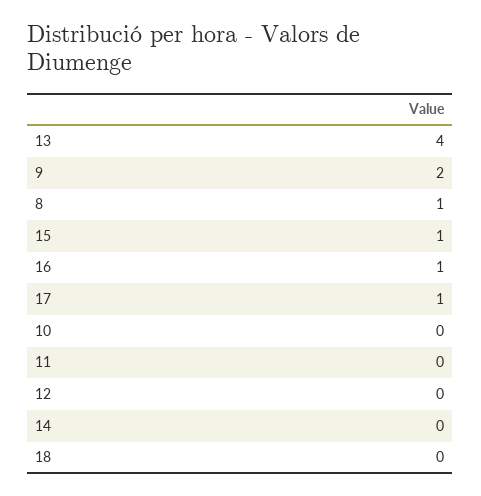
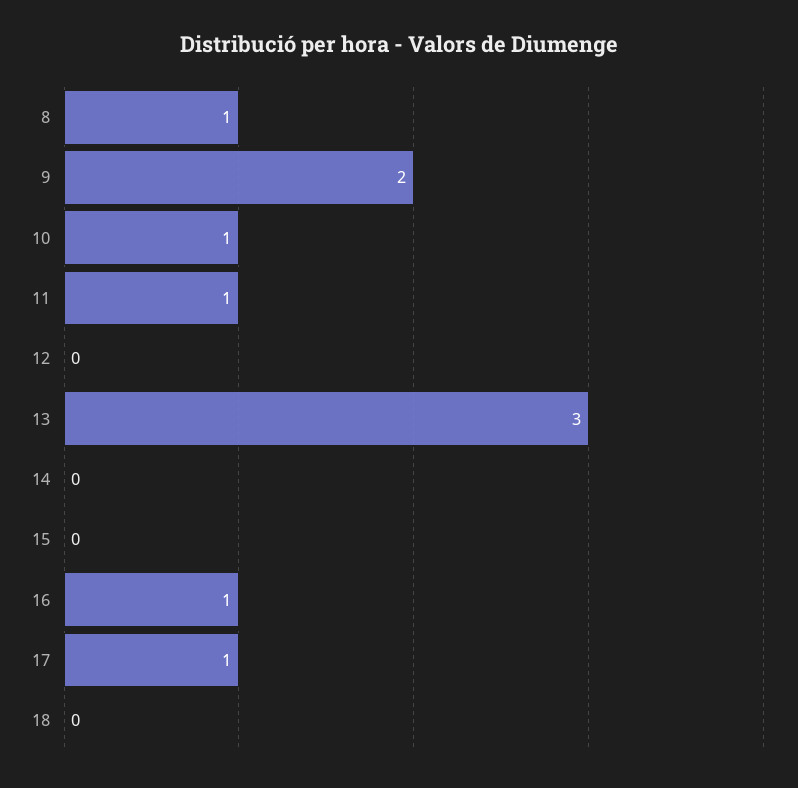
13: 4 -> 3
15: 1 -> 0
10: 0 -> 1
11: 0 -> 1

